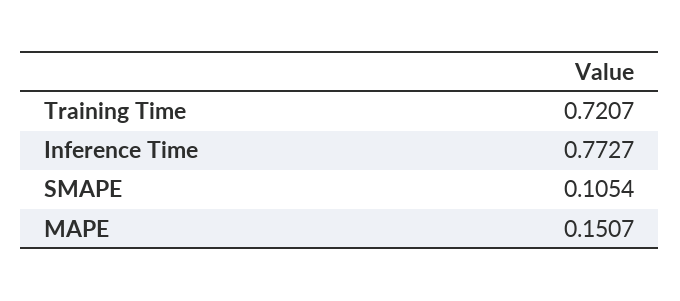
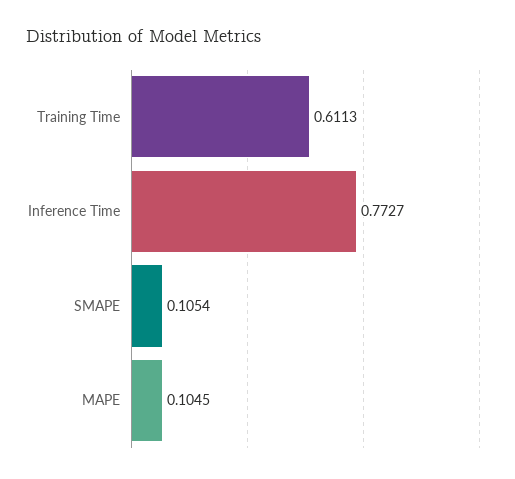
Training Time: 0.7207 -> 0.6113
MAPE: 0.1507 -> 0.1045

